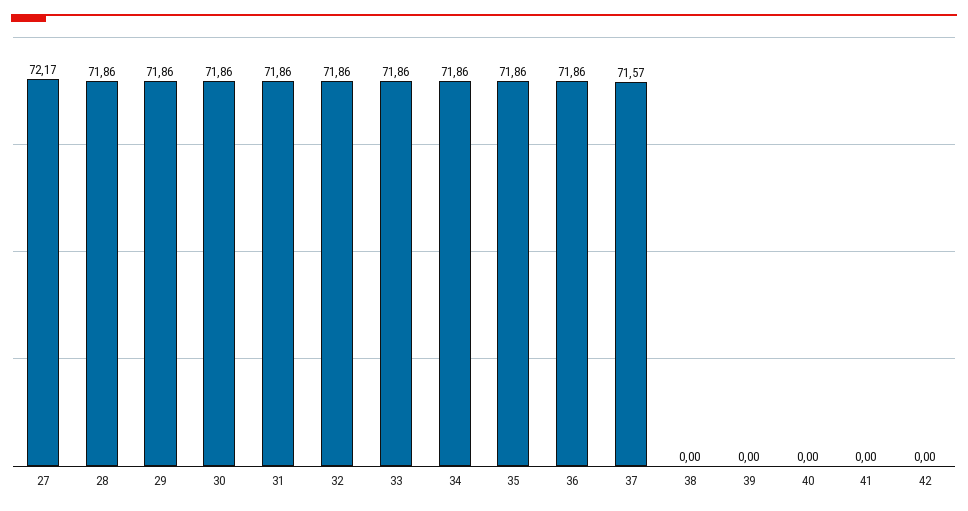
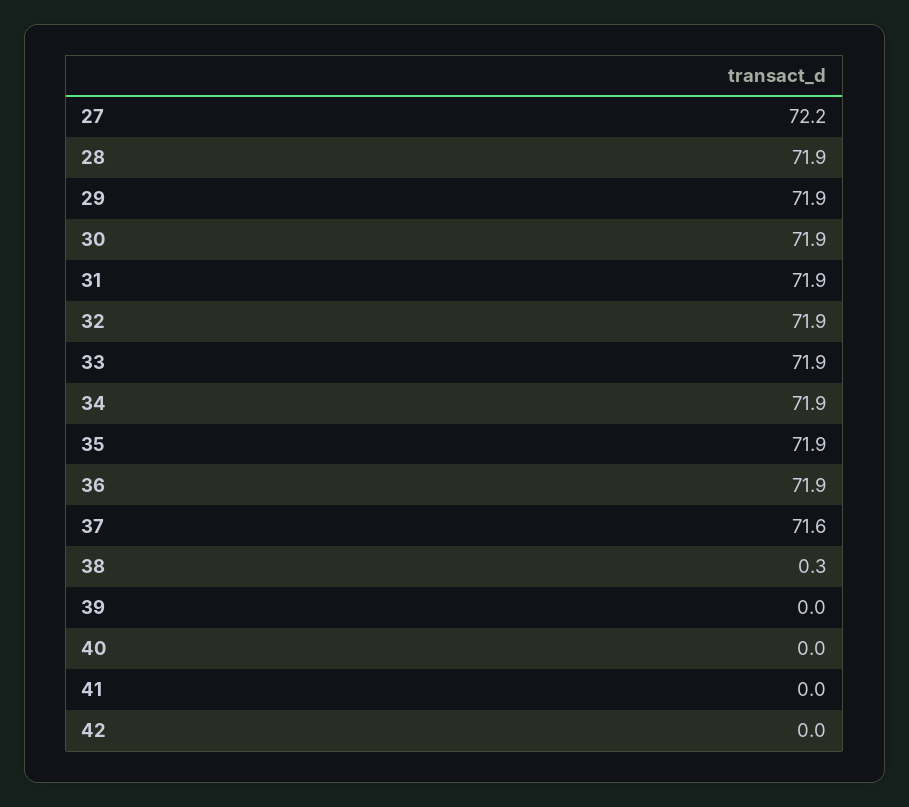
38: 0 -> 0.3

